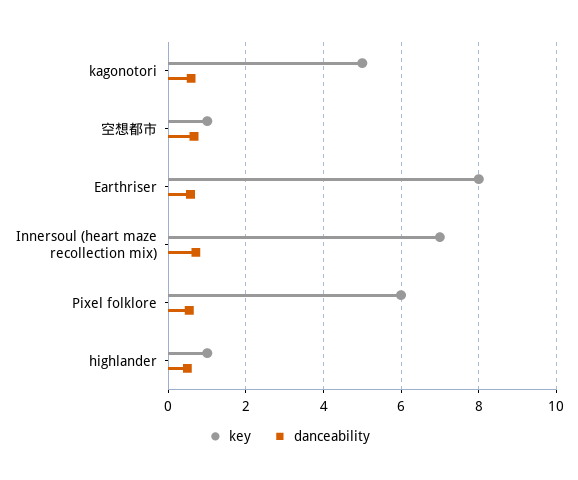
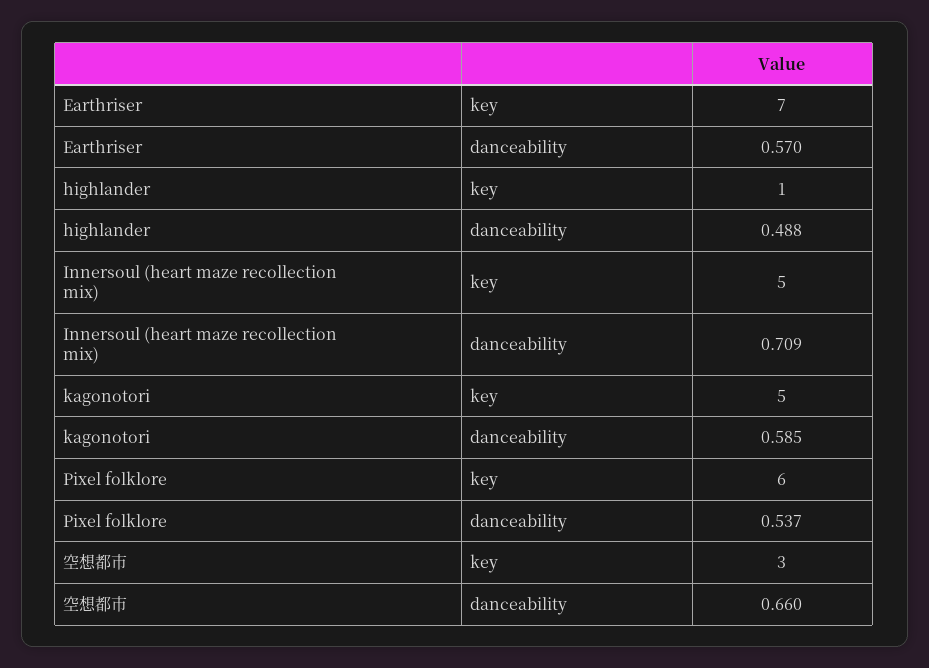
key, 空想都市: 1 -> 3
key, Earthriser: 8 -> 7
key, Innersoul (heart maze recollection mix): 7 -> 5

